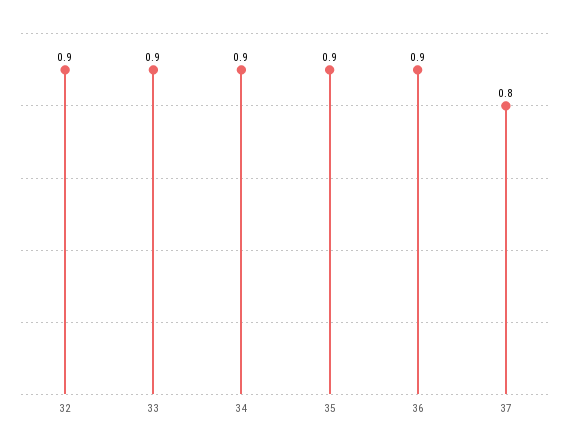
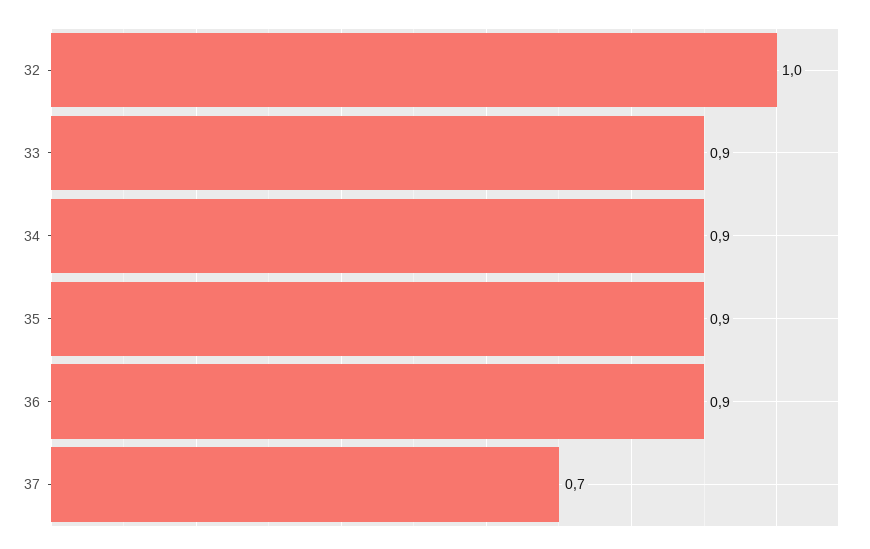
32: 0.9 -> 1
37: 0.8 -> 0.7

